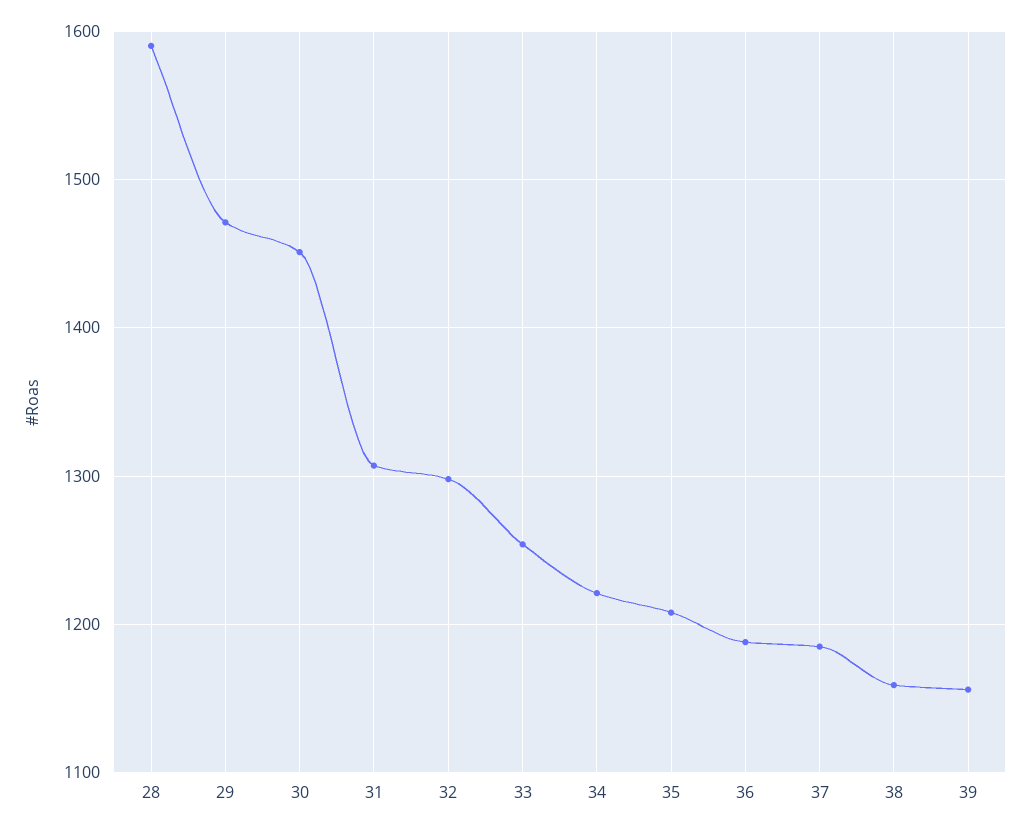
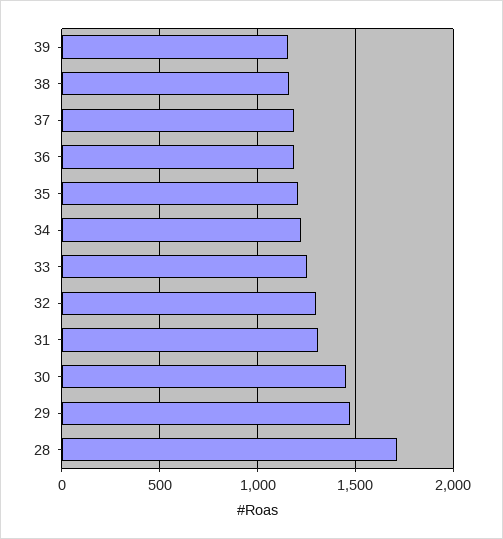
28: 1590 -> 1700

